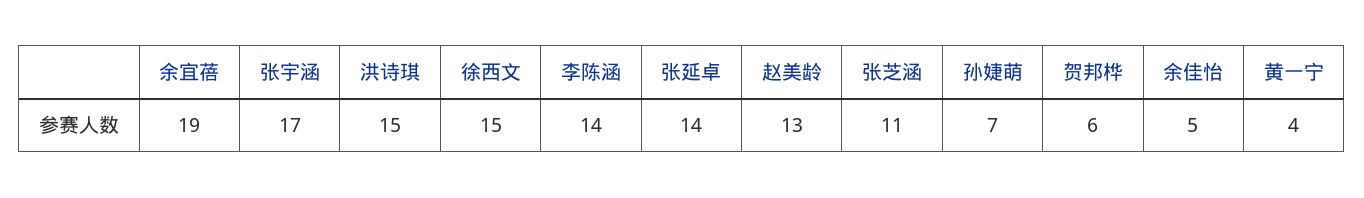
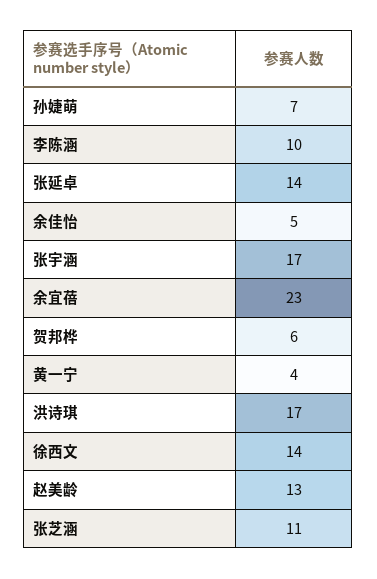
余宜蓓: 19 -> 23
洪诗琪: 15 -> 17
徐西文: 15 -> 14
李陈涵: 14 -> 10

